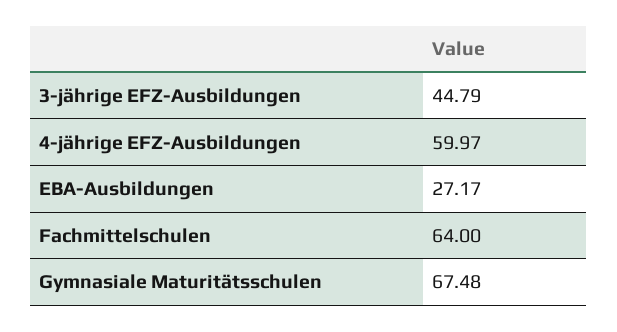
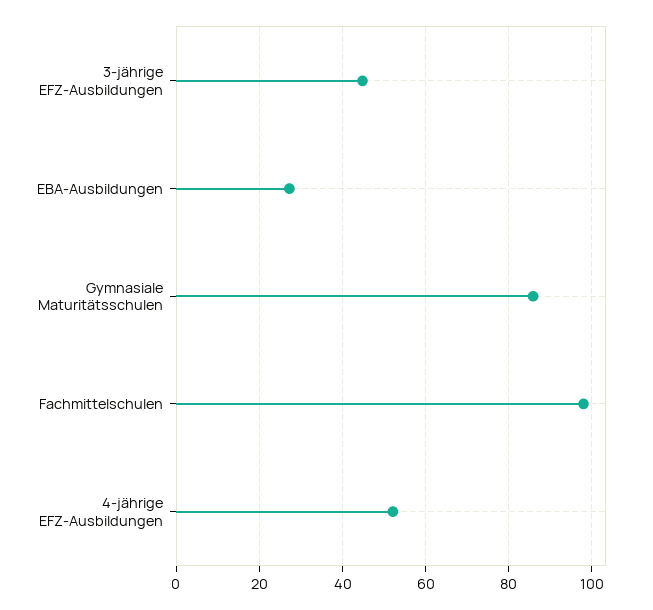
4-jährige EFZ-Ausbildungen: 59.97 -> 52
Fachmittelschulen: 64 -> 98
Gymnasiale Maturitätsschulen: 67.48 -> 86

